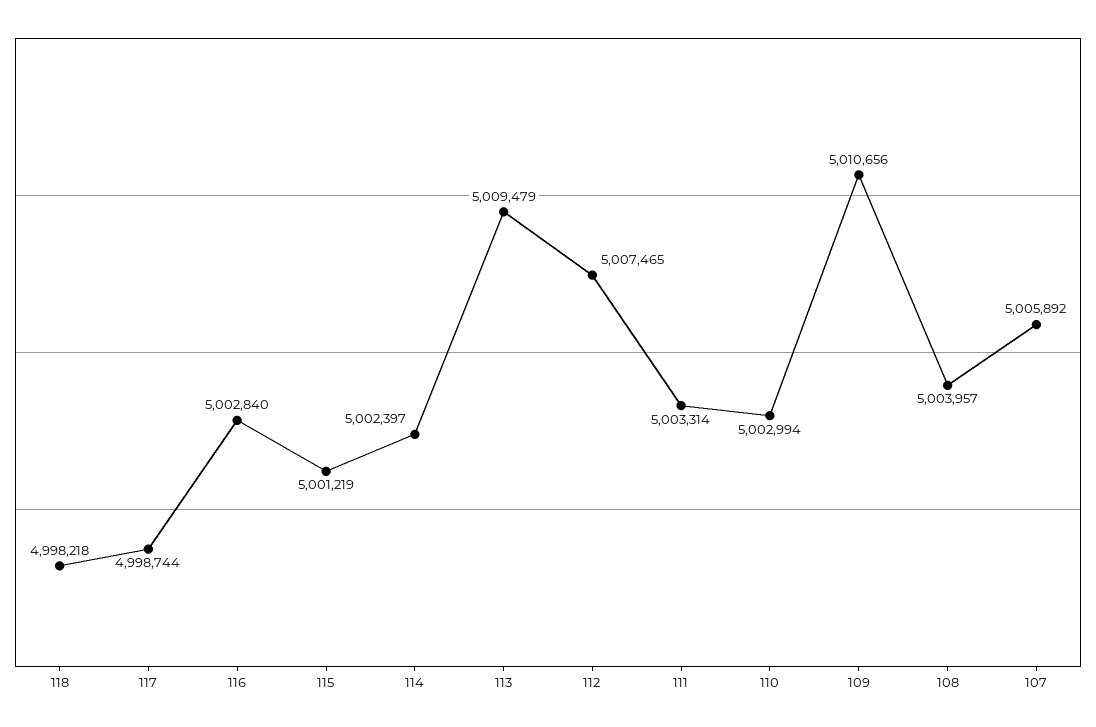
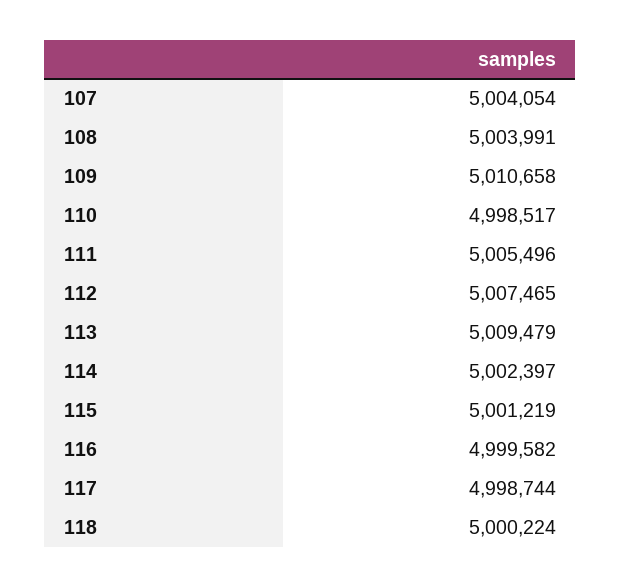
118: 4998218 -> 5000224
116: 5002840 -> 4999582
111: 5003314 -> 5005496
110: 5002994 -> 4998517
109: 5010656 -> 5010658
108: 5003957 -> 5003991
107: 5005892 -> 5004054

